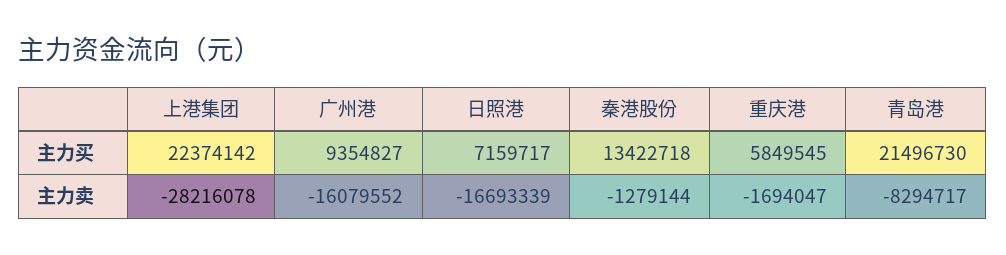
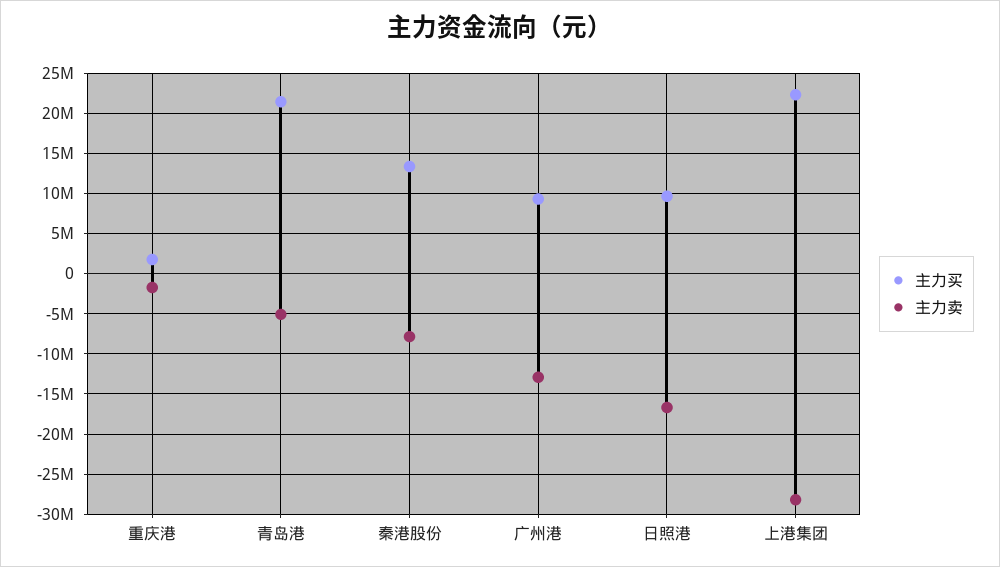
主力买, 日照港: 7159717 -> 10000000
主力买, 重庆港: 5849545 -> 2000000
主力卖, 广州港: -16079552 -> -13000000
主力卖, 秦港股份: -1279144 -> -8000000
主力卖, 青岛港: -8294717 -> -5000000

